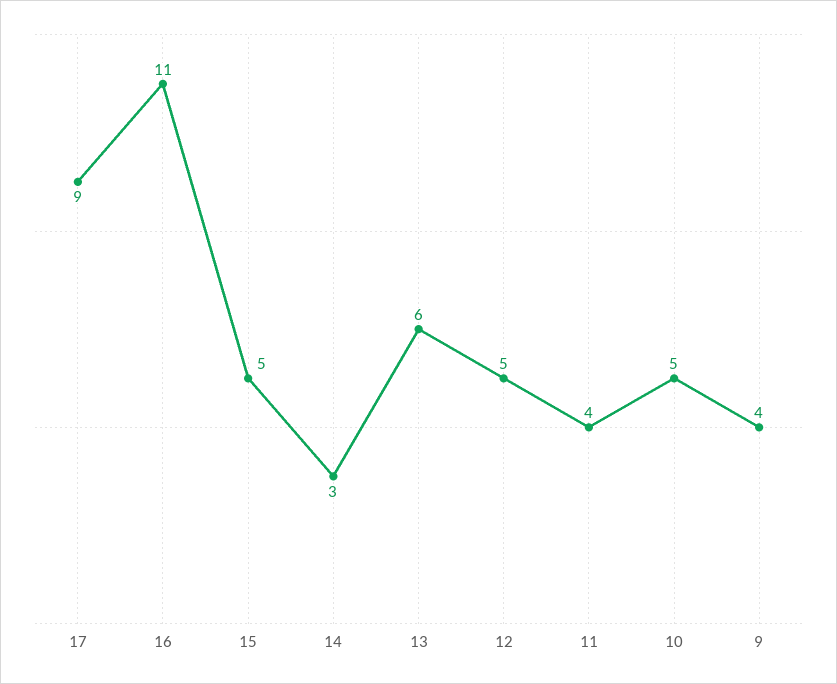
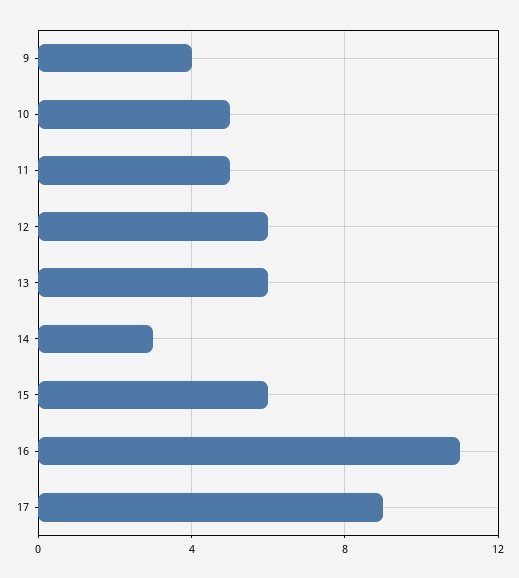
15: 5 -> 6
12: 5 -> 6
11: 4 -> 5

